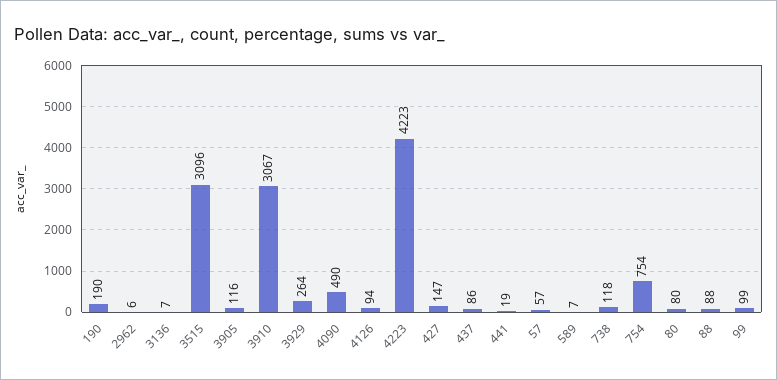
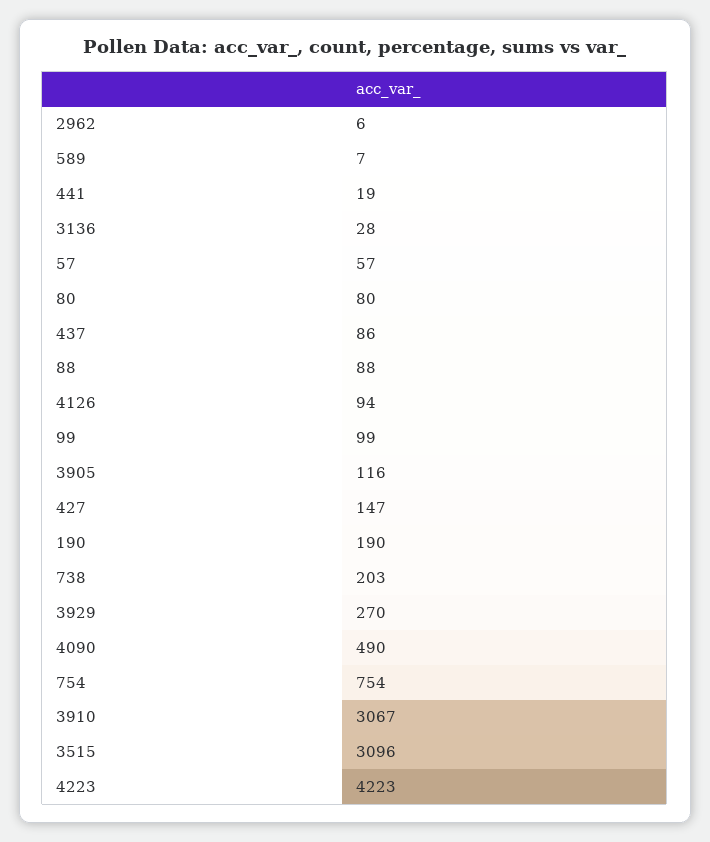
3136: 7 -> 28
3929: 264 -> 270
738: 118 -> 203

